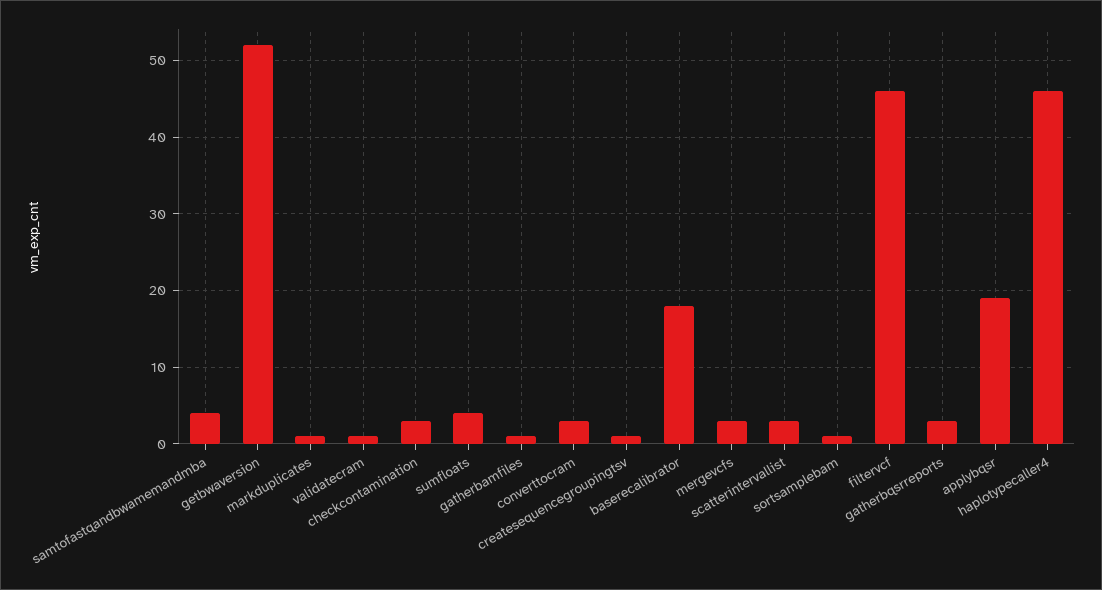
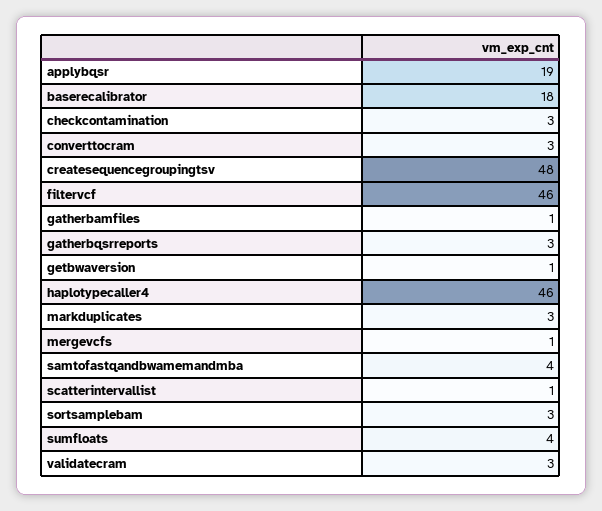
getbwaversion: 52 -> 1
markduplicates: 1 -> 3
validatecram: 1 -> 3
createsequencegroupingtsv: 1 -> 48
mergevcfs: 3 -> 1
scatterintervallist: 3 -> 1
sortsamplebam: 1 -> 3

